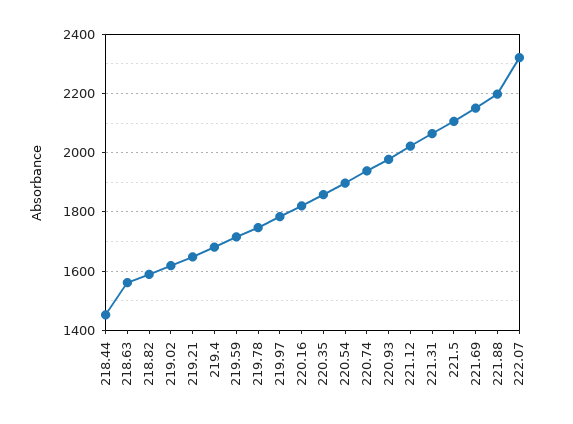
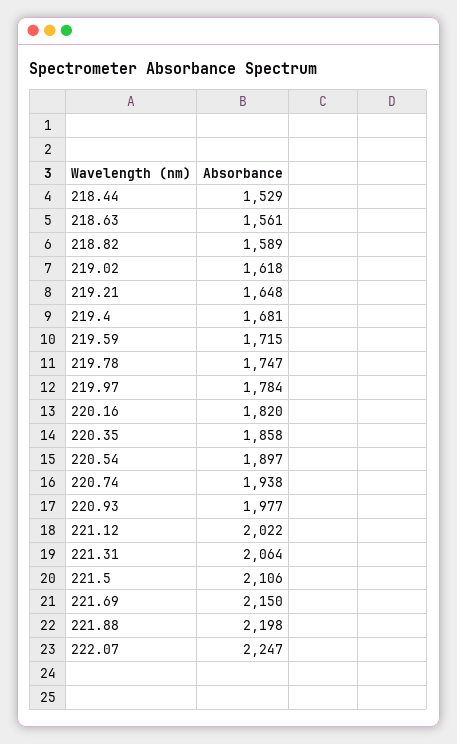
218.44: 1450 -> 1529
222.07: 2325 -> 2247

